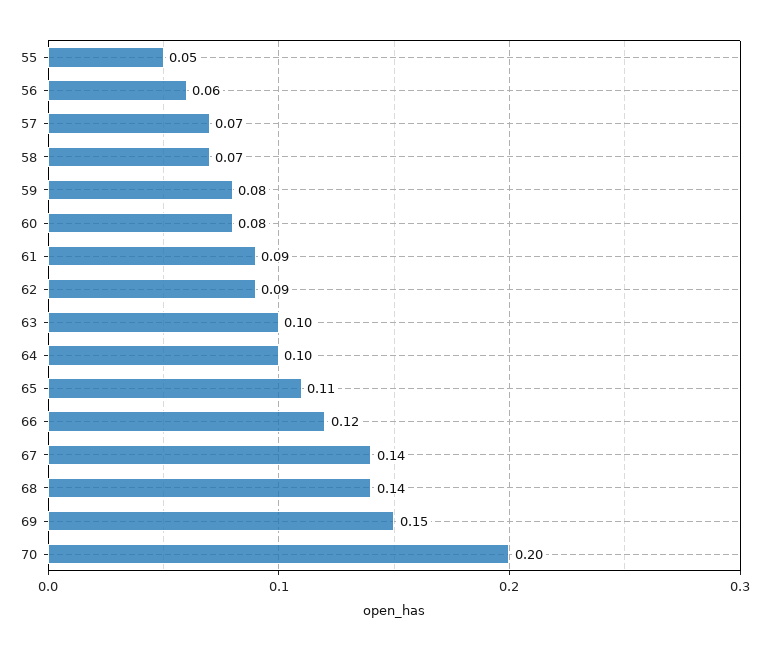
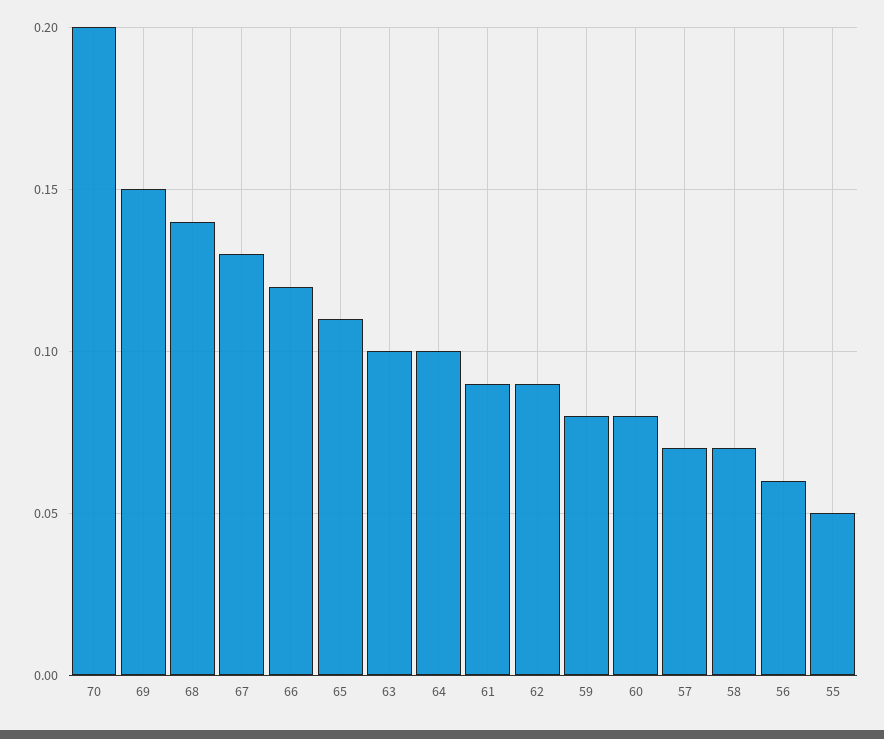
67: 0.14 -> 0.13

